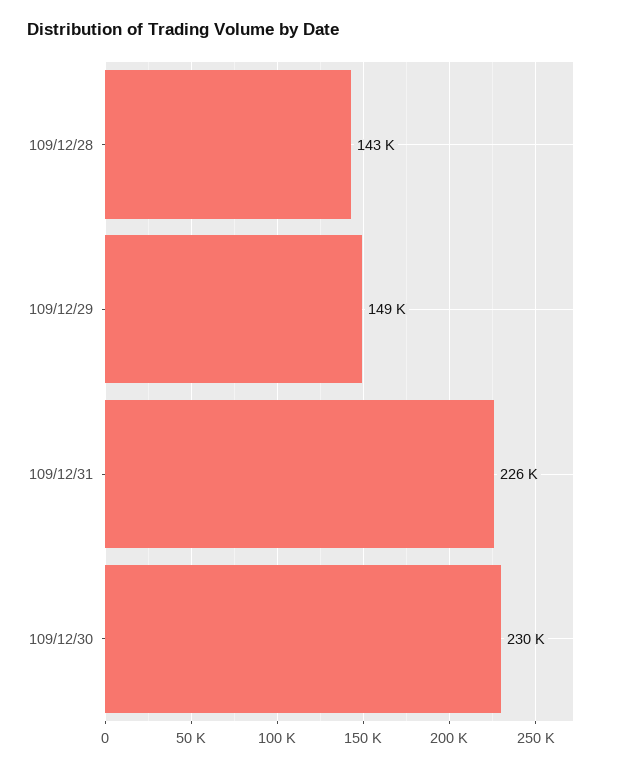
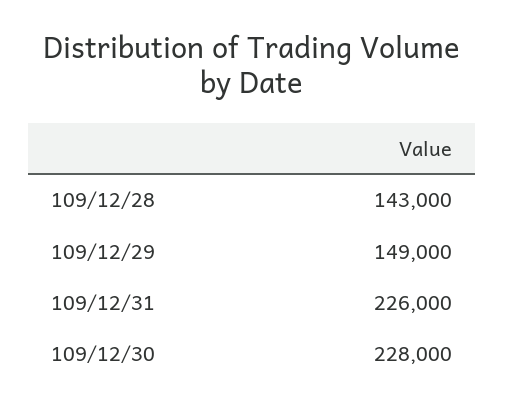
109/12/30: 230000 -> 228000

